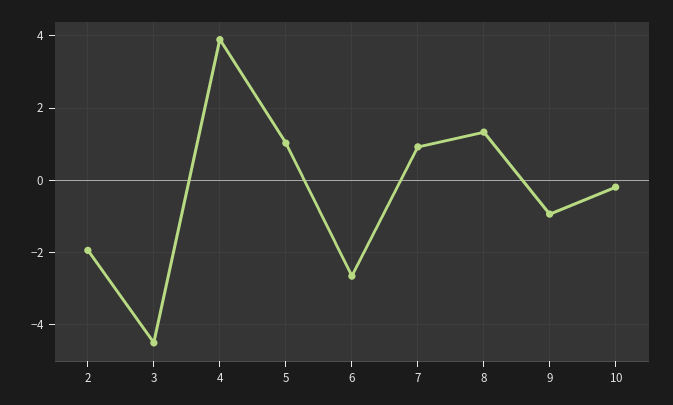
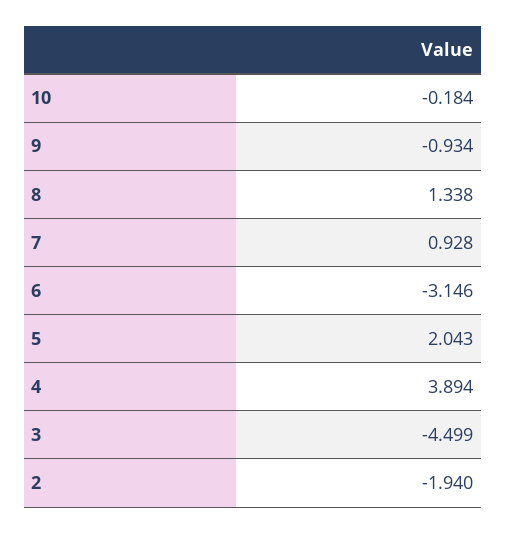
5: 1 -> 2.043
6: -2.6 -> -3.146

